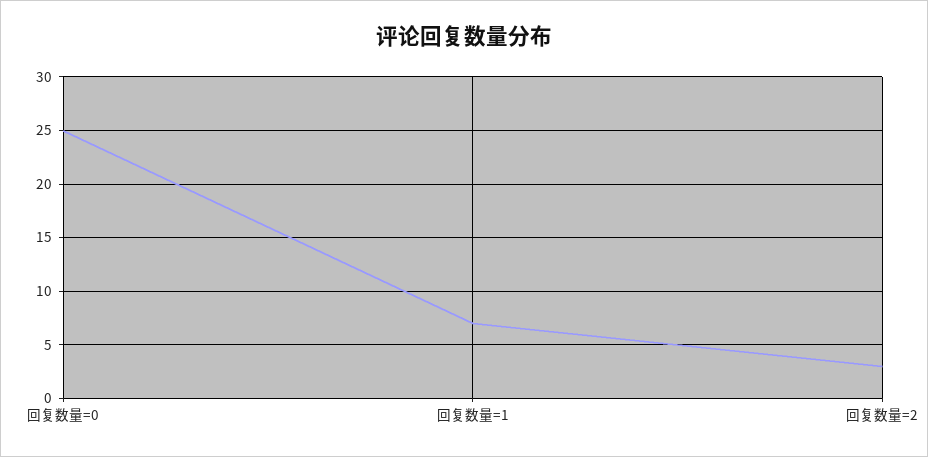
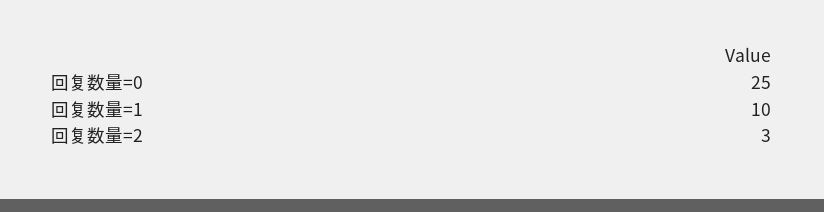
回复数量=1: 7 -> 10

